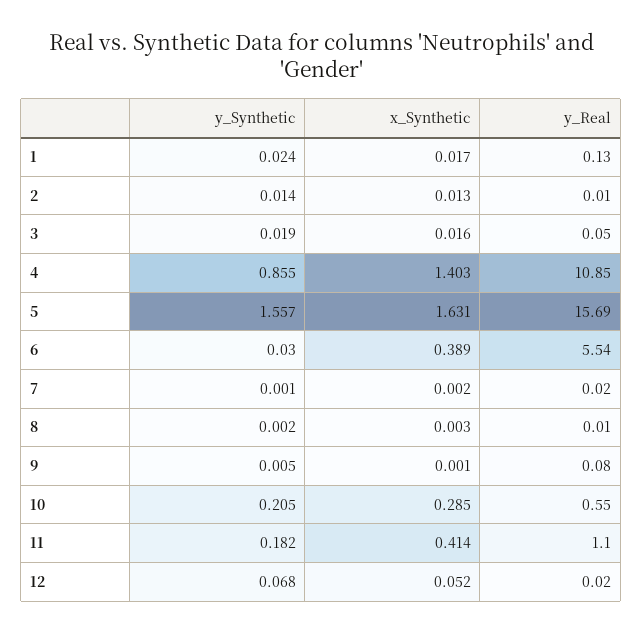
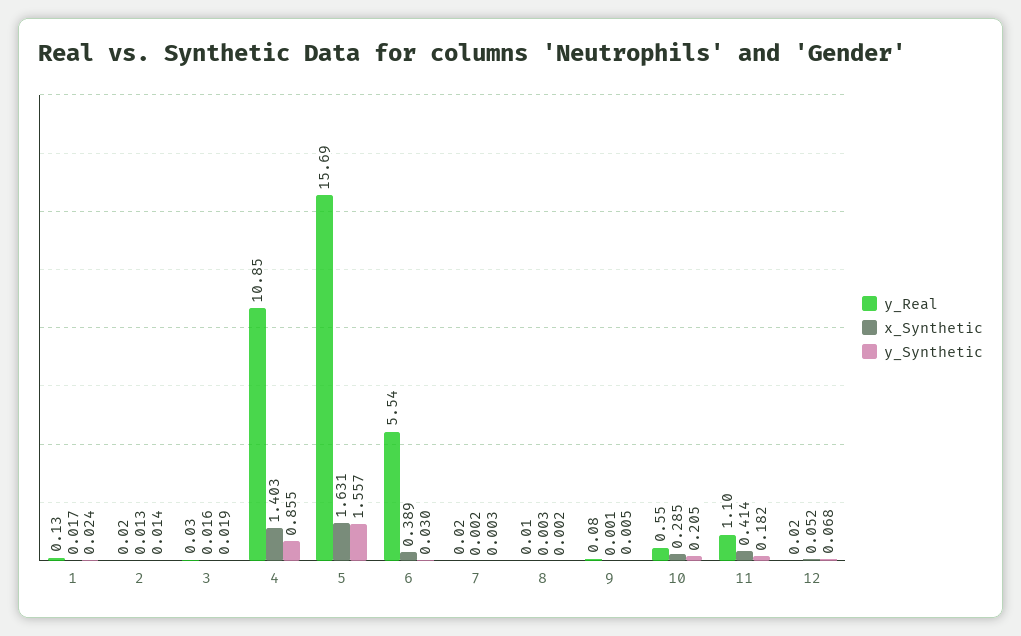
y_Real, 2: 0.01 -> 0.02
y_Real, 3: 0.05 -> 0.03
y_Synthetic, 7: 0.001 -> 0.003

